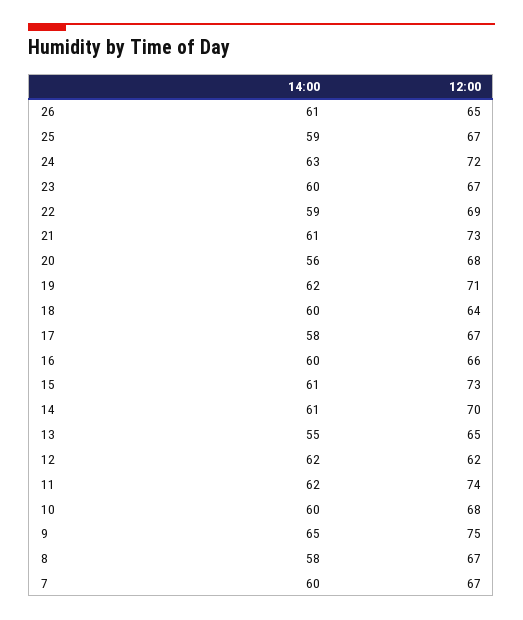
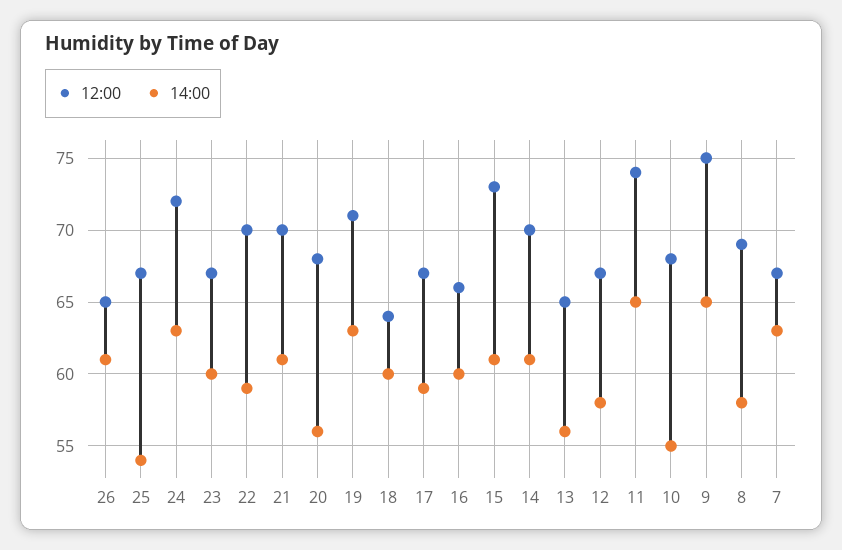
14:00, 25: 59 -> 54
12:00, 22: 69 -> 70
12:00, 21: 73 -> 70
14:00, 19: 62 -> 63
14:00, 17: 58 -> 59
14:00, 13: 55 -> 56
14:00, 12: 62 -> 58
12:00, 12: 62 -> 67
14:00, 11: 62 -> 65
14:00, 10: 60 -> 55
12:00, 8: 67 -> 69
14:00, 7: 60 -> 63

